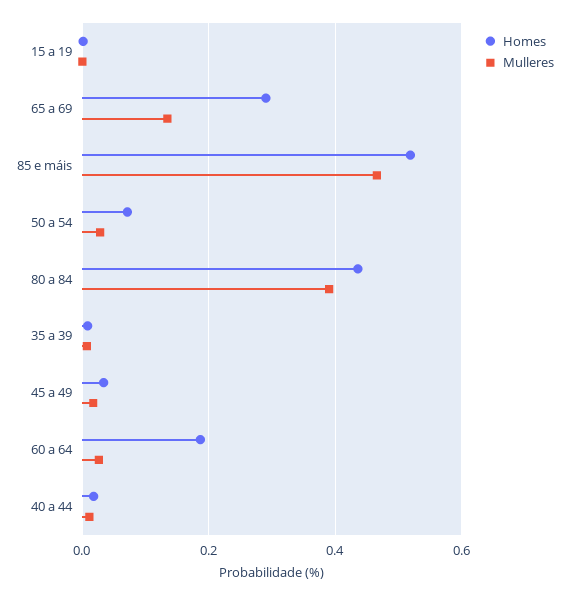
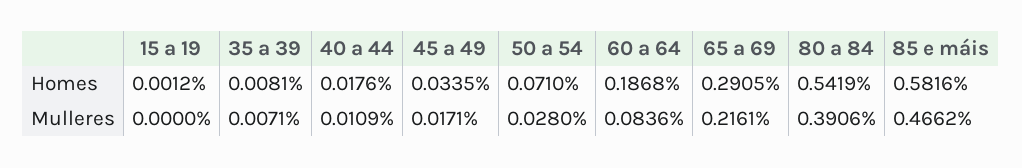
Mulleres, 65 a 69: 0.14 -> 0.2161
Homes, 85 e máis: 0.52 -> 0.5816
Homes, 80 a 84: 0.44 -> 0.5419
Mulleres, 60 a 64: 0.02 -> 0.0836

